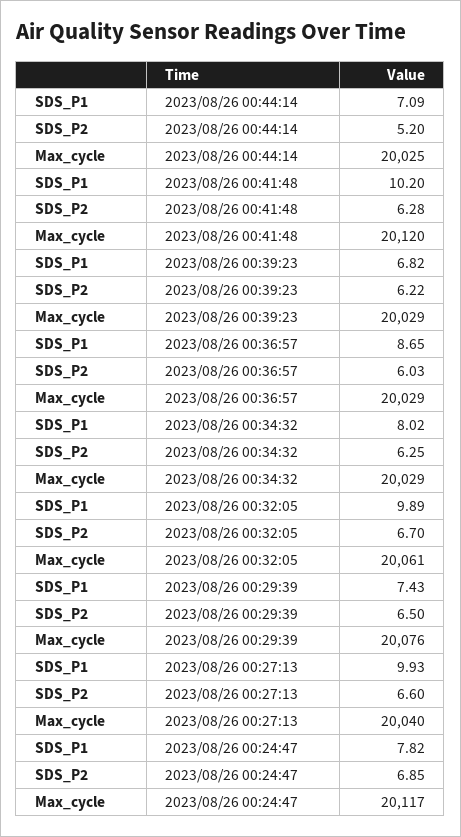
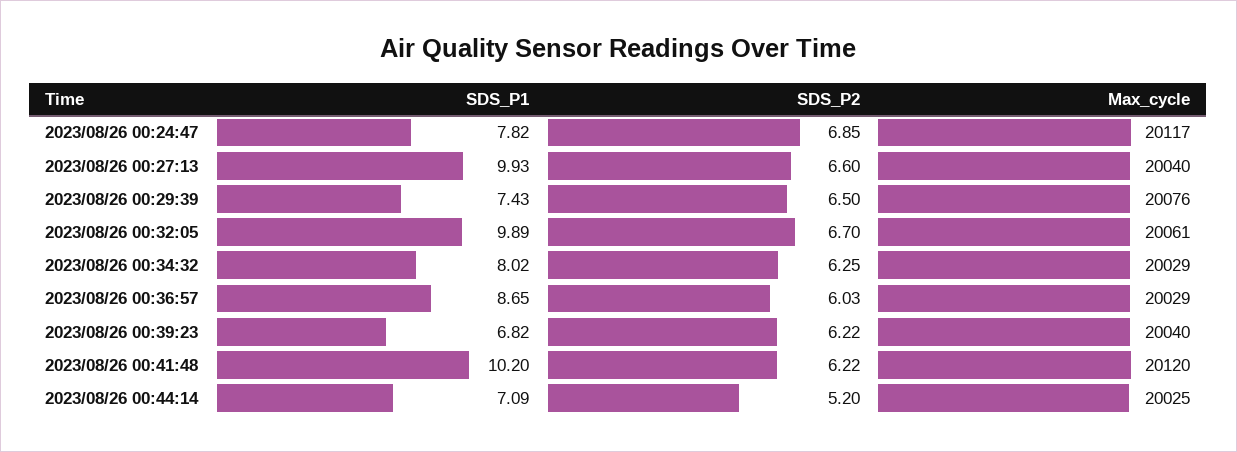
SDS_P2, 2023/08/26 00:41:48: 6.28 -> 6.22
Max_cycle, 2023/08/26 00:39:23: 20029 -> 20040

